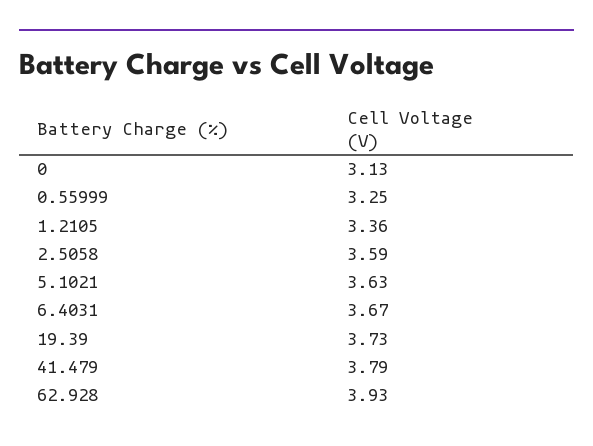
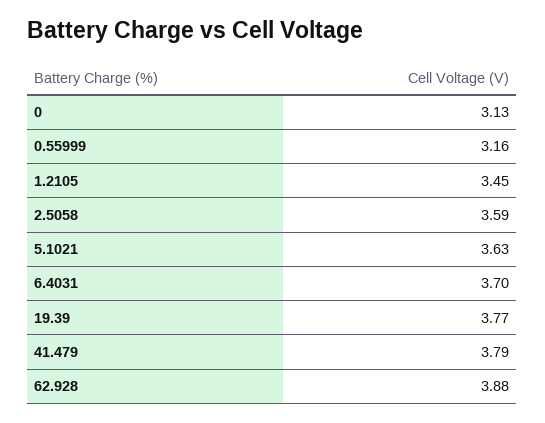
0.55999: 3.25 -> 3.16
1.2105: 3.36 -> 3.45
6.4031: 3.67 -> 3.7
19.39: 3.73 -> 3.77
62.928: 3.93 -> 3.88

